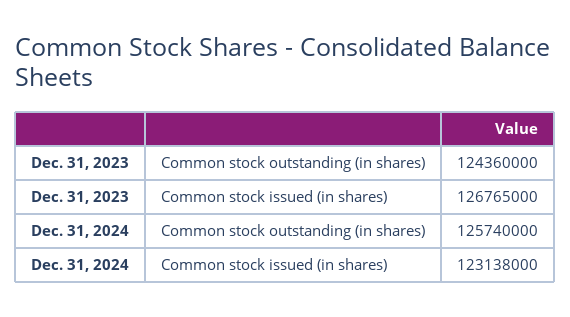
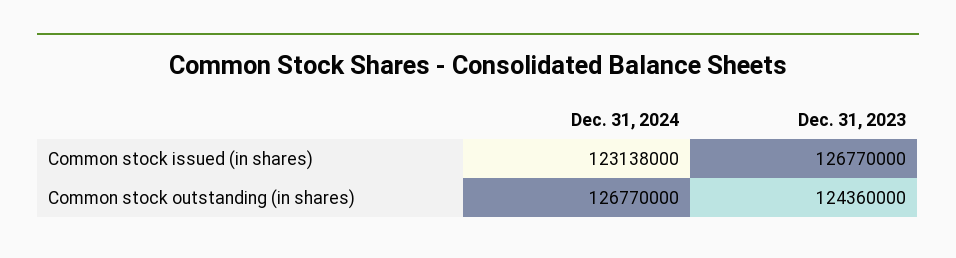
Dec. 31, 2023, Common stock issued (in shares): 126765000 -> 126770000
Dec. 31, 2024, Common stock outstanding (in shares): 125740000 -> 126770000

